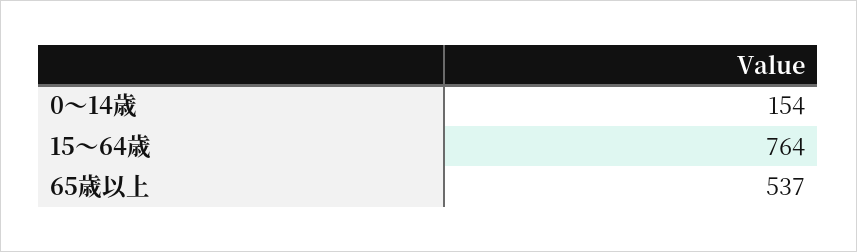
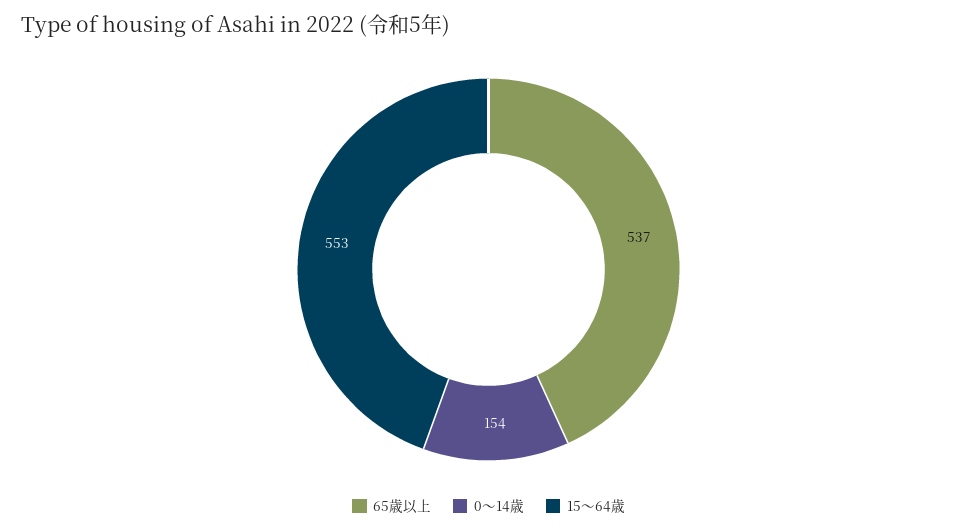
15～64歳: 764 -> 553

